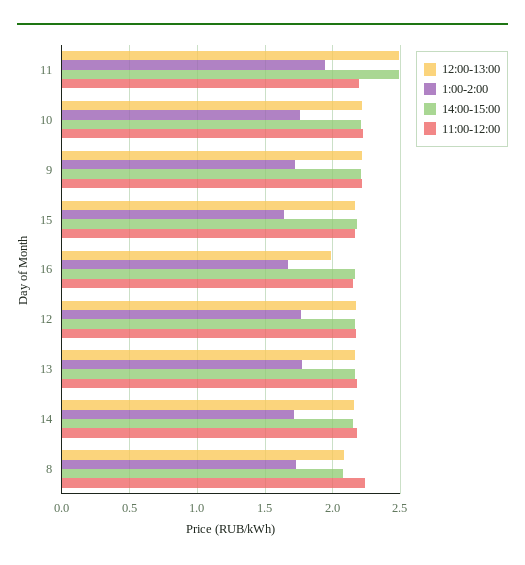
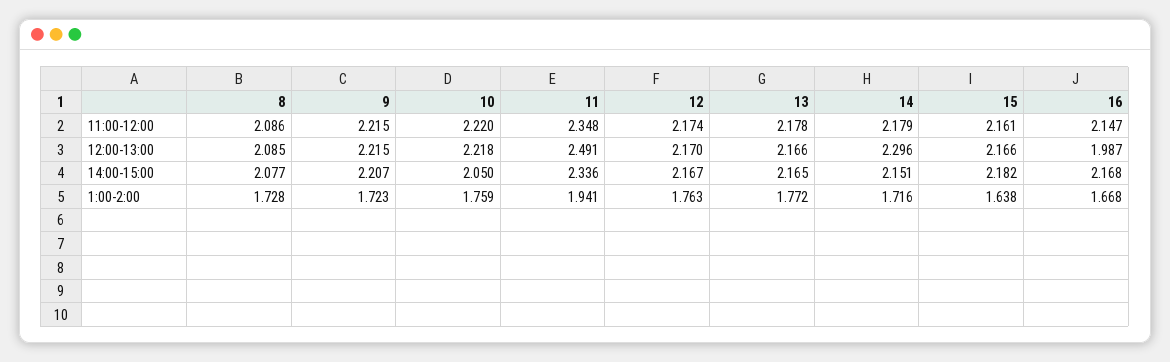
14:00-15:00, 11: 2.5 -> 2.336
11:00-12:00, 11: 2.2 -> 2.348
14:00-15:00, 10: 2.2 -> 2.05
12:00-13:00, 14: 2.15 -> 2.296
11:00-12:00, 8: 2.25 -> 2.086

